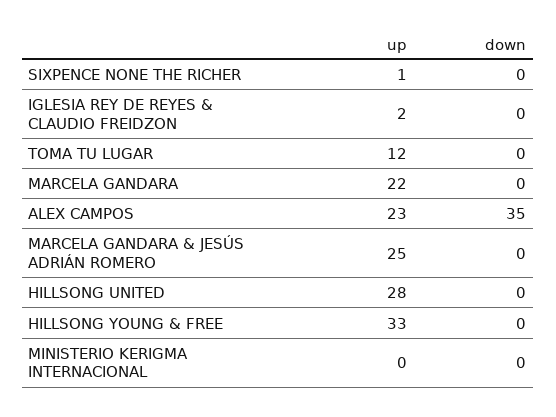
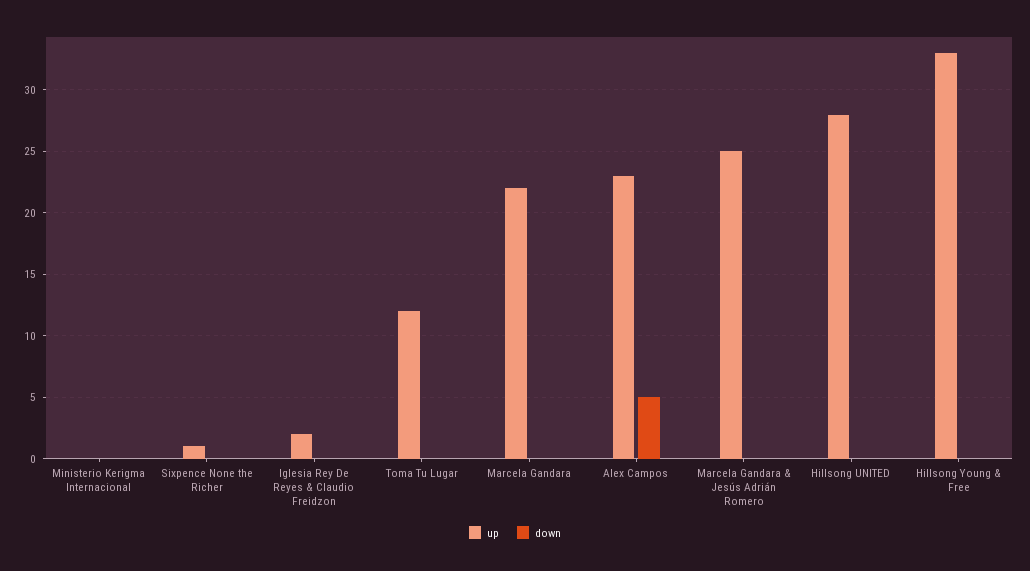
down, ALEX CAMPOS: 35 -> 5

